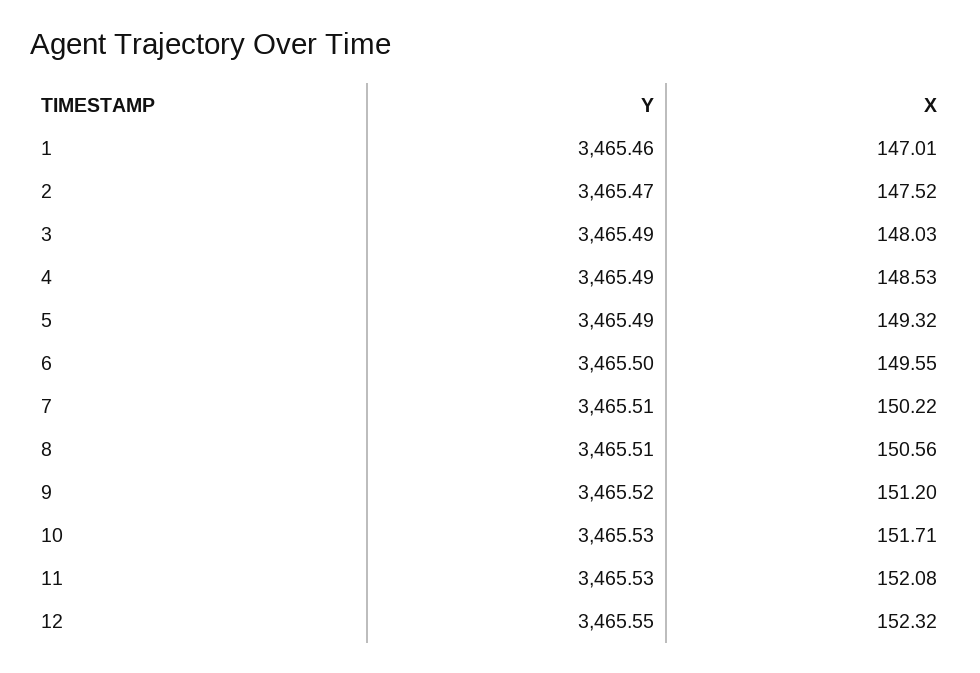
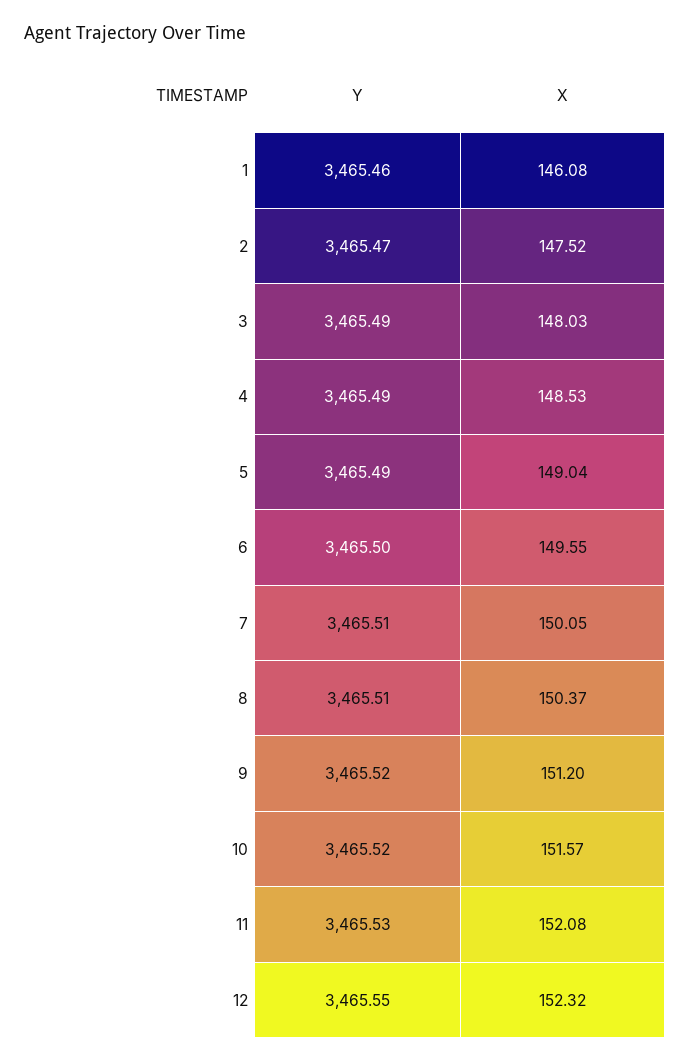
X, 1: 147.01 -> 146.08
X, 5: 149.32 -> 149.04
X, 7: 150.22 -> 150.05
X, 8: 150.56 -> 150.37
Y, 10: 3465.53 -> 3465.52
X, 10: 151.71 -> 151.57

